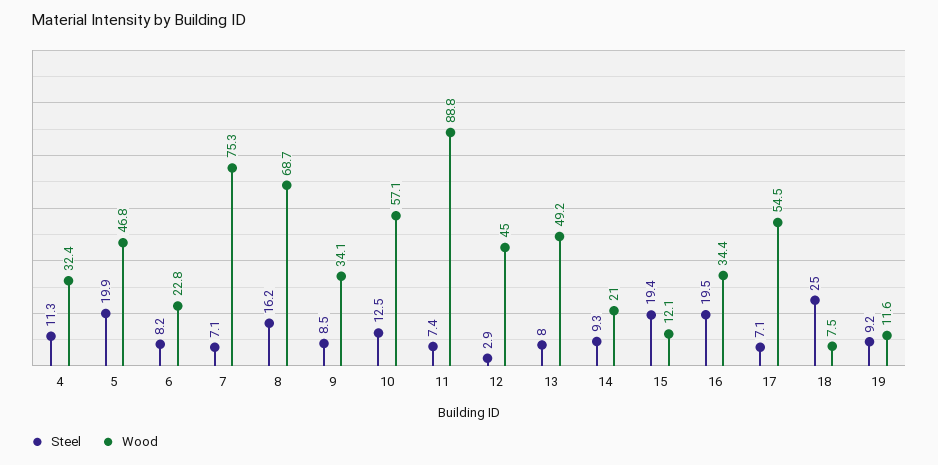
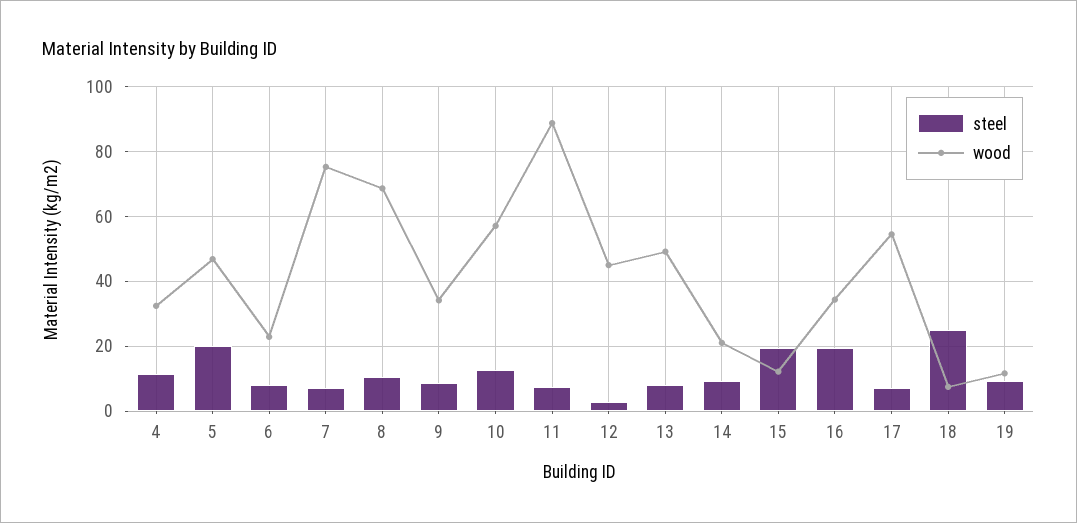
Steel, 8: 16.2 -> 10

